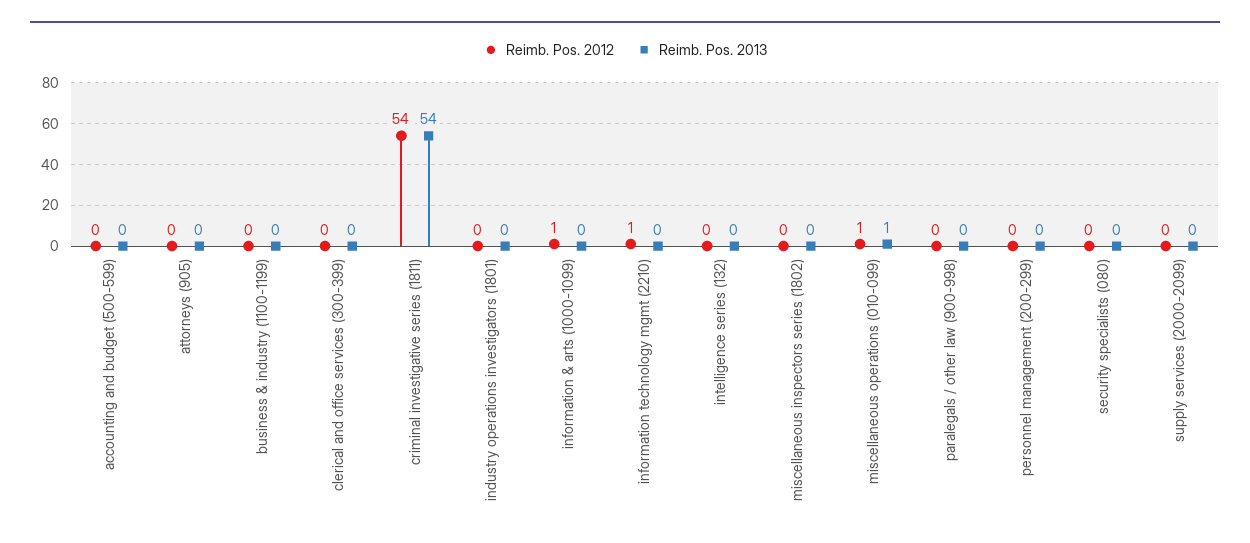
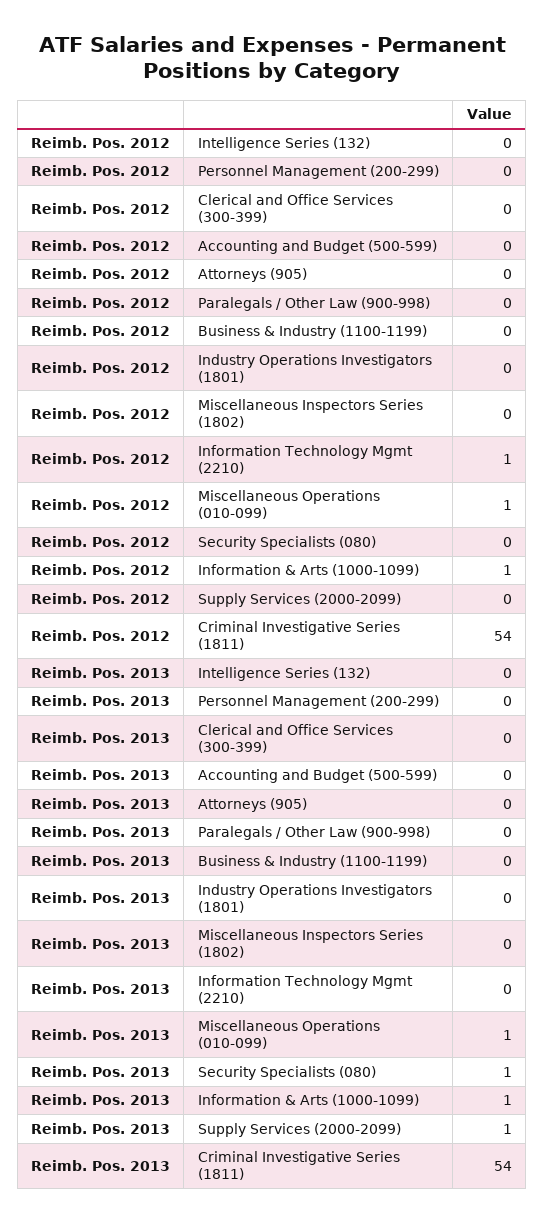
Reimb. Pos. 2013, information & arts (1000-1099): 0 -> 1
Reimb. Pos. 2013, security specialists (080): 0 -> 1
Reimb. Pos. 2013, supply services (2000-2099): 0 -> 1

